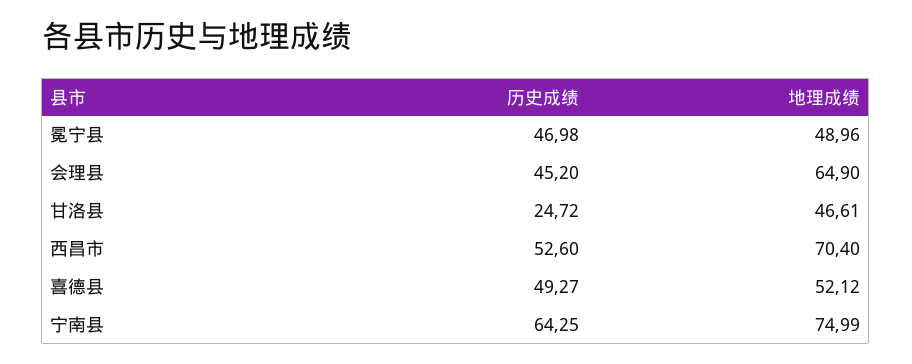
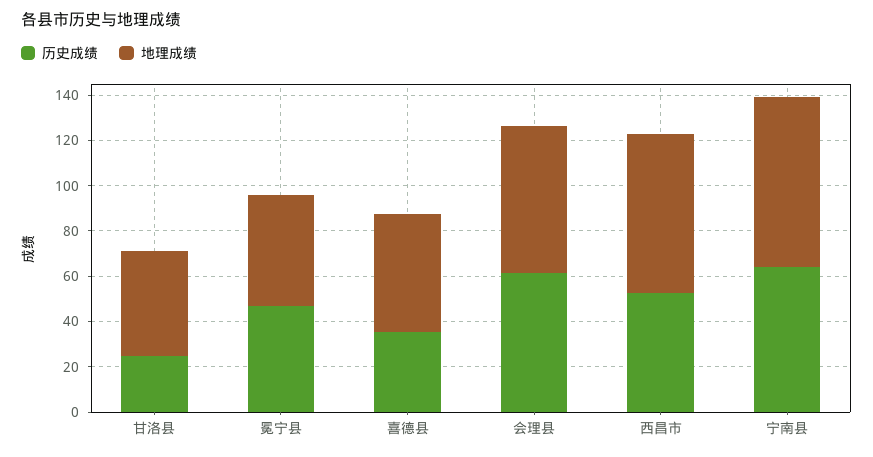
历史成绩, 会理县: 45.2 -> 60
历史成绩, 喜德县: 49.27 -> 35

